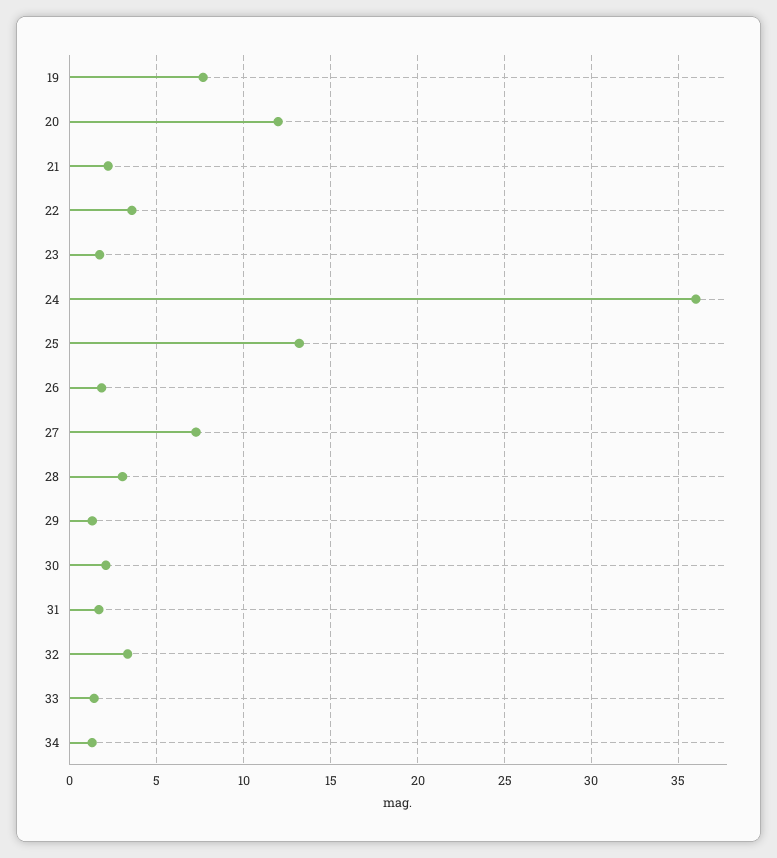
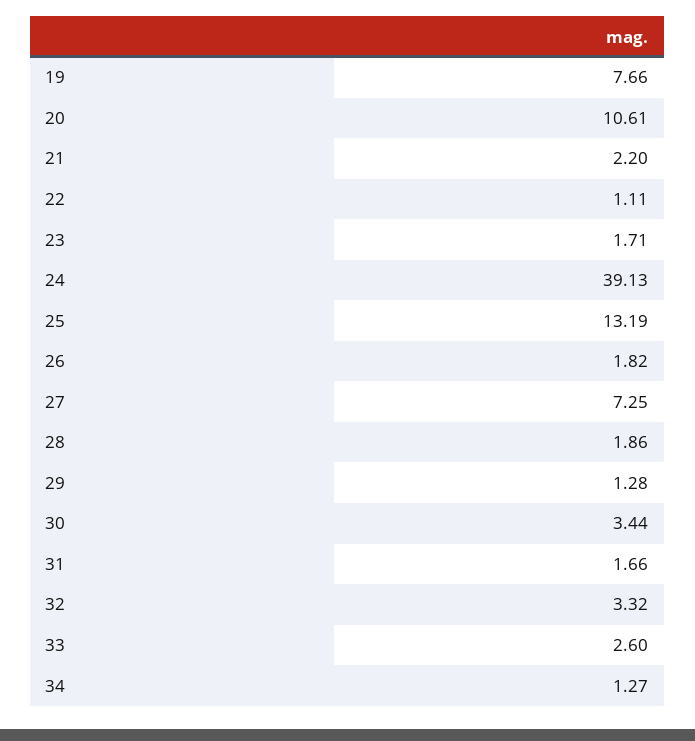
20: 12 -> 10.61
22: 3.5 -> 1.11
24: 36 -> 39.13
28: 3 -> 1.86
30: 2 -> 3.44
33: 1.5 -> 2.6

